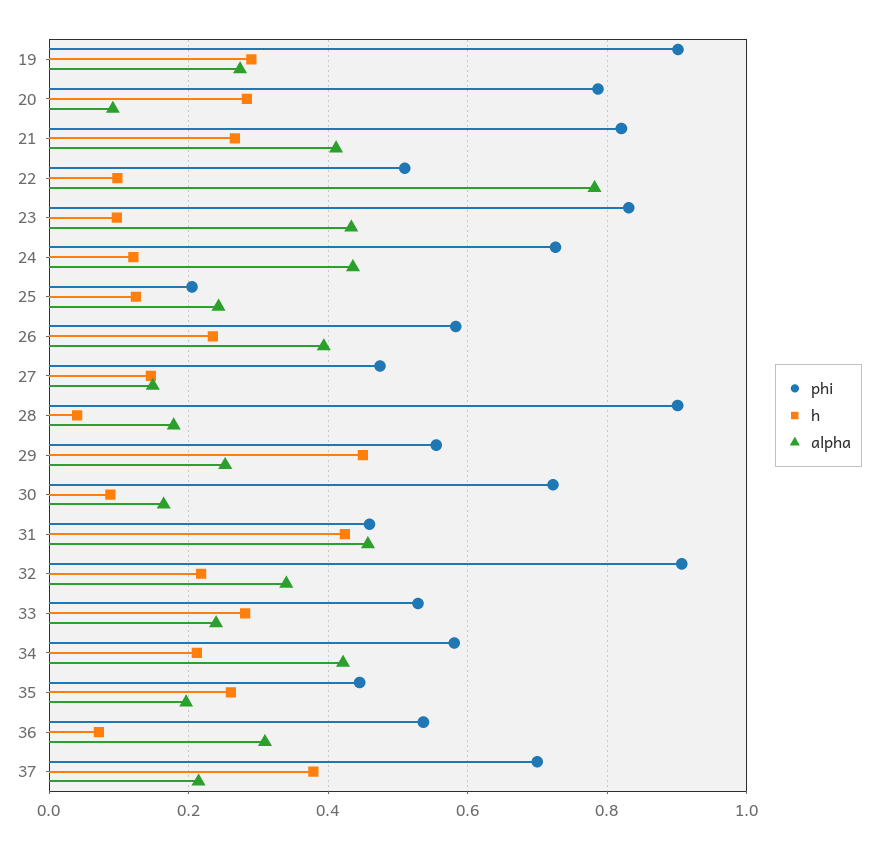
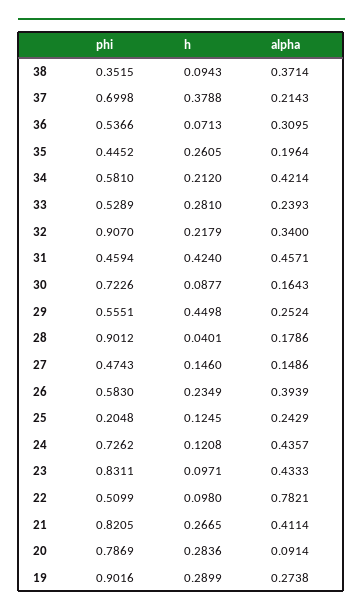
phi, 38: none -> 0.3515
h, 38: none -> 0.0943
alpha, 38: none -> 0.3714

